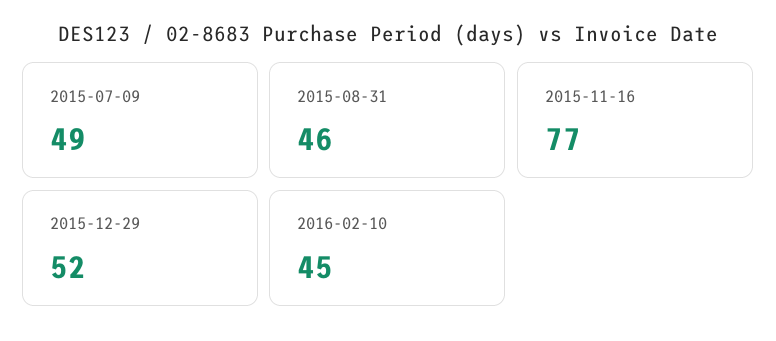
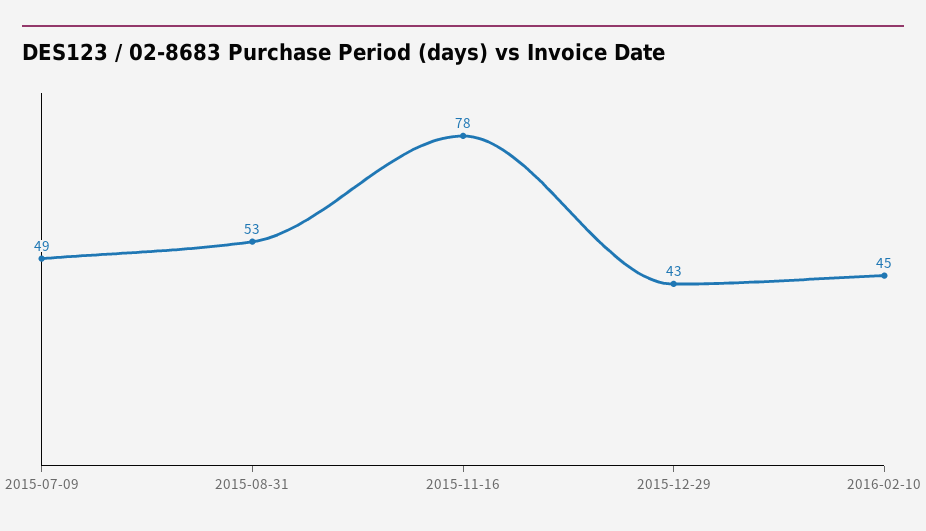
2015-08-31: 46 -> 53
2015-11-16: 77 -> 78
2015-12-29: 52 -> 43

